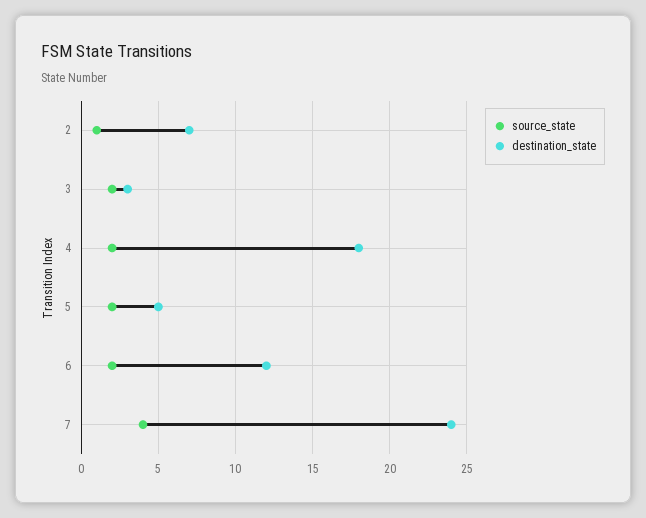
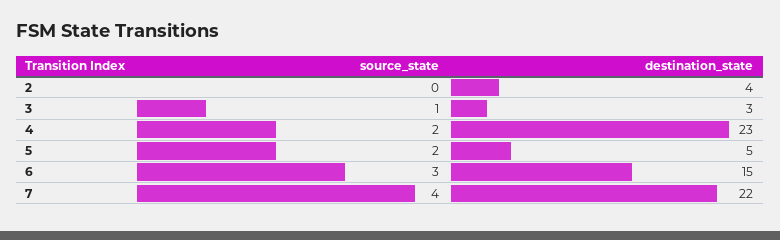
source_state, 2: 1 -> 0
destination_state, 2: 7 -> 4
source_state, 3: 2 -> 1
destination_state, 4: 18 -> 23
source_state, 6: 2 -> 3
destination_state, 6: 12 -> 15
destination_state, 7: 24 -> 22

